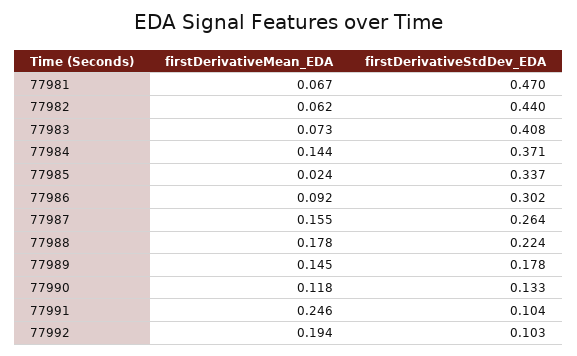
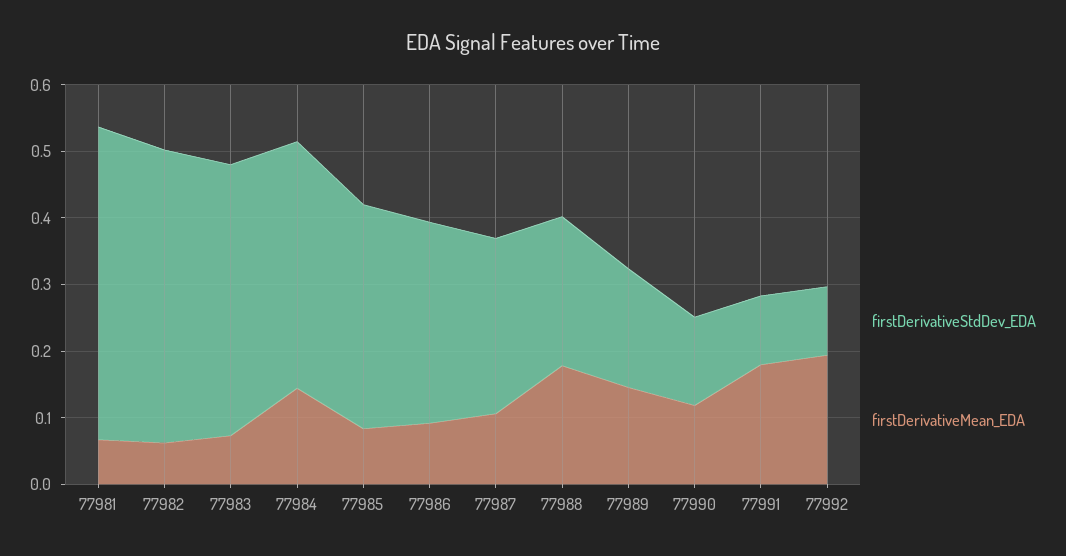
firstDerivativeMean_EDA, 77985: 0.024 -> 0.08
firstDerivativeMean_EDA, 77987: 0.155 -> 0.1
firstDerivativeMean_EDA, 77991: 0.246 -> 0.18

